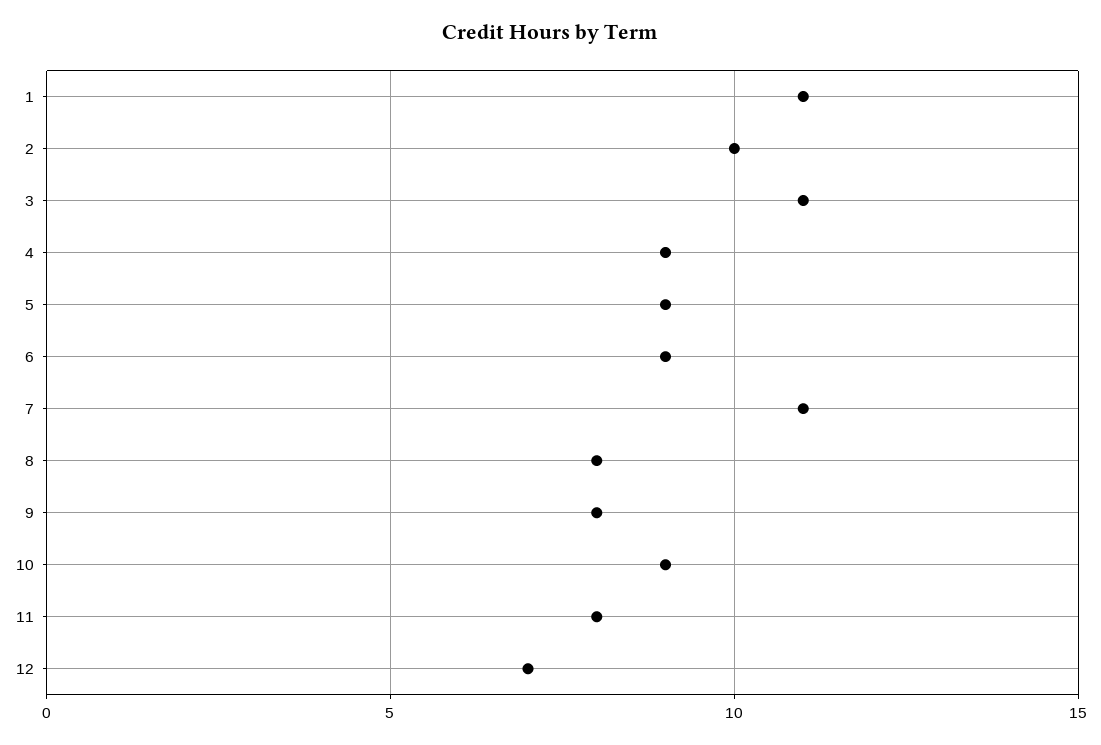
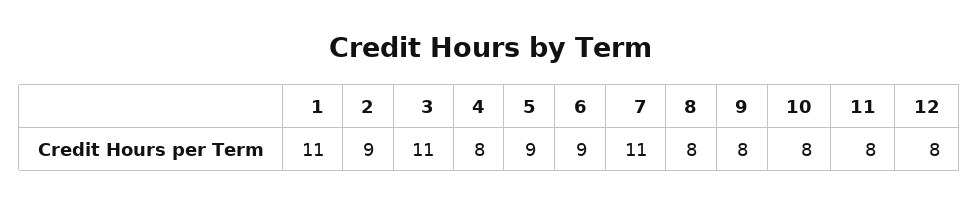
2: 10 -> 9
4: 9 -> 8
10: 9 -> 8
12: 7 -> 8

